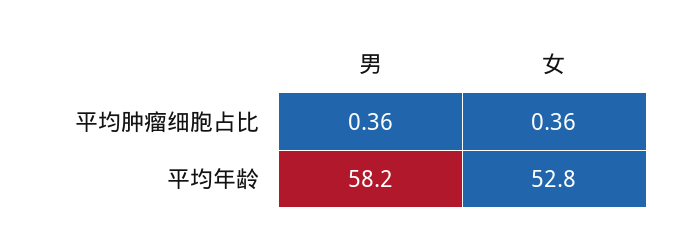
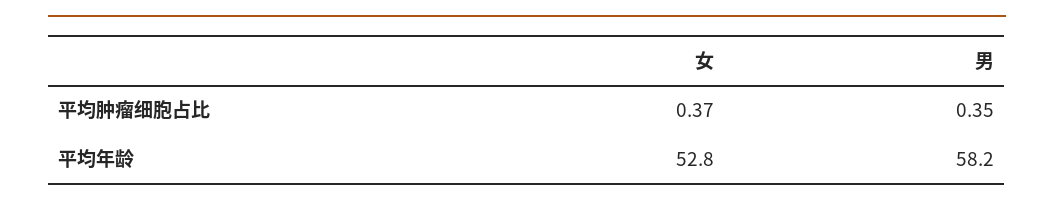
男, 平均肿瘤细胞占比: 0.36 -> 0.35
女, 平均肿瘤细胞占比: 0.36 -> 0.37

